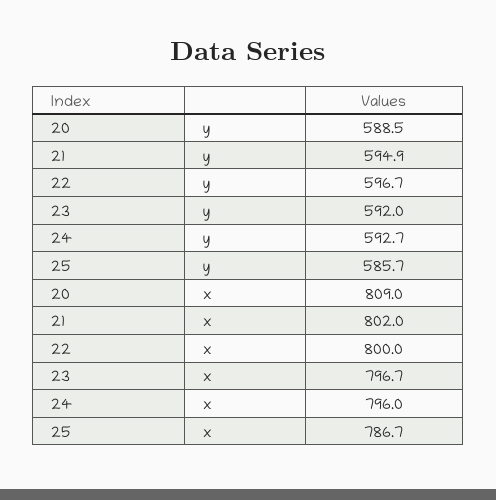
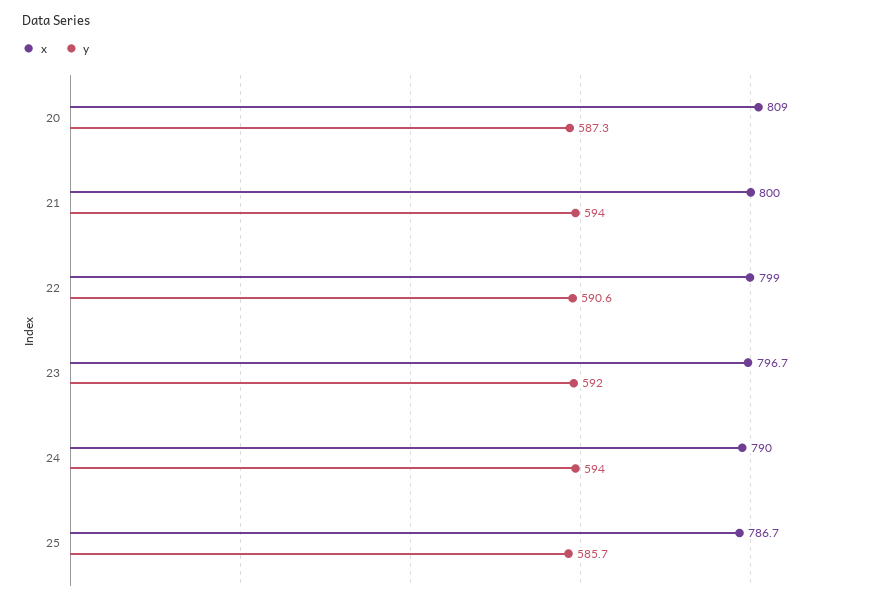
y, 20: 588.5 -> 587.3
y, 21: 594.9 -> 594
y, 22: 596.7 -> 590.6
y, 24: 592.7 -> 594
x, 21: 802 -> 800
x, 22: 800 -> 799
x, 24: 796 -> 790

